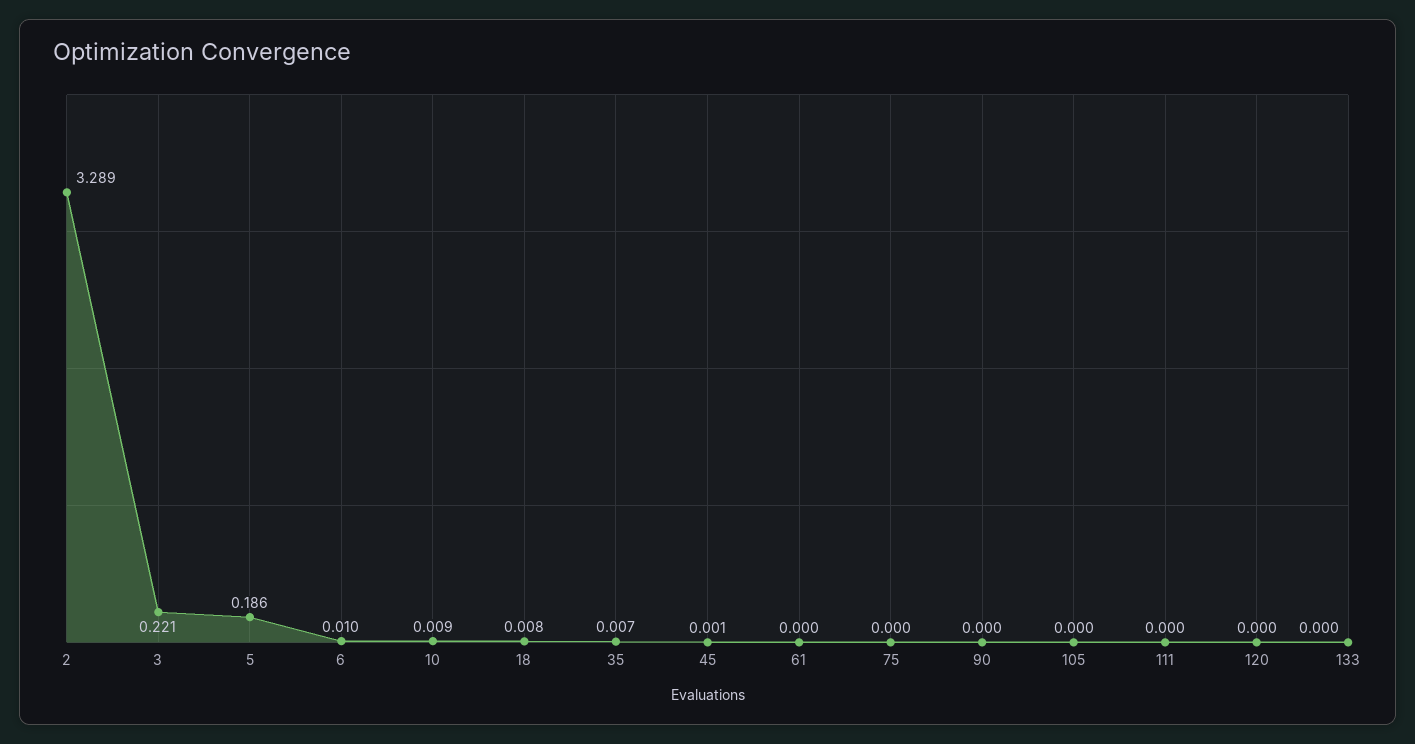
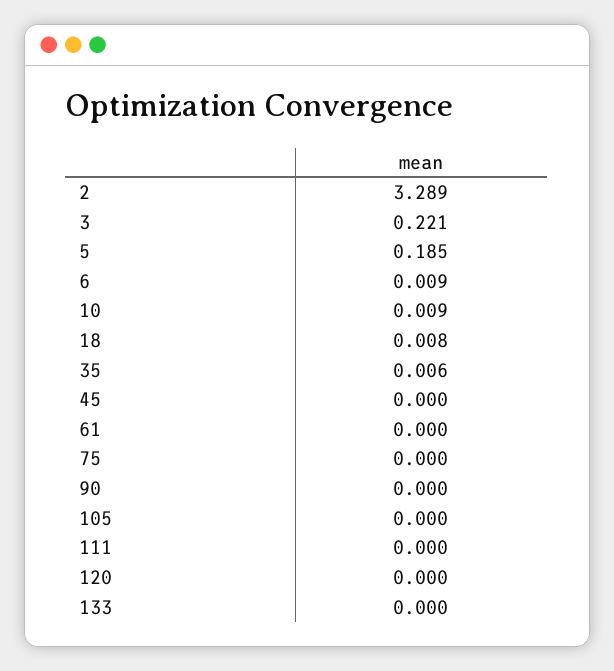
5: 0.186 -> 0.185
6: 0.01 -> 0.009
35: 0.007 -> 0.006
45: 0.001 -> 0

